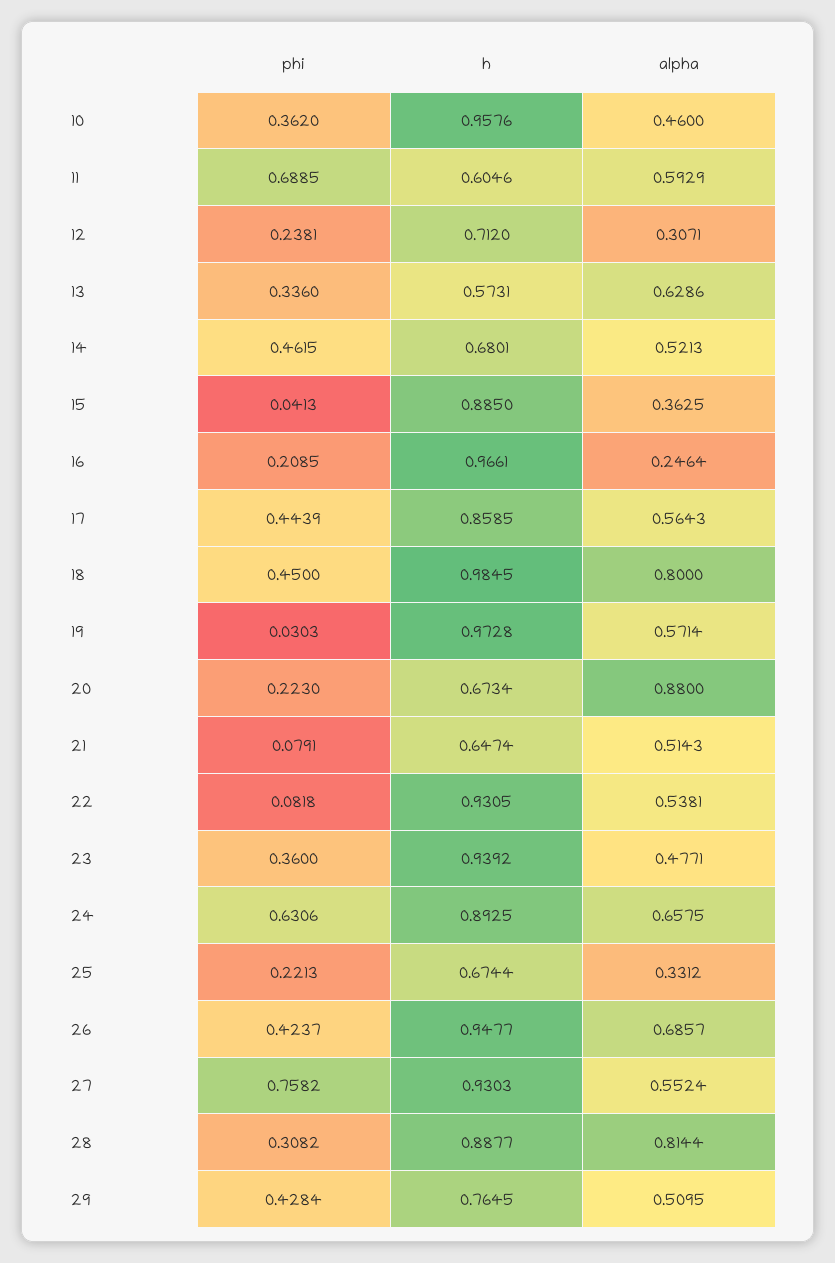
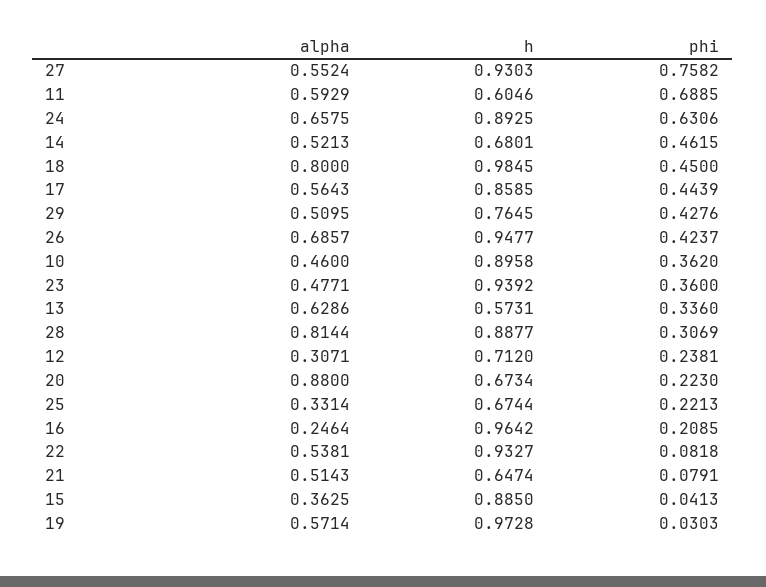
h, 10: 0.9576 -> 0.8958
h, 16: 0.9661 -> 0.9642
h, 22: 0.9305 -> 0.9327
alpha, 25: 0.3312 -> 0.3314
phi, 28: 0.3082 -> 0.3069
phi, 29: 0.4284 -> 0.4276

